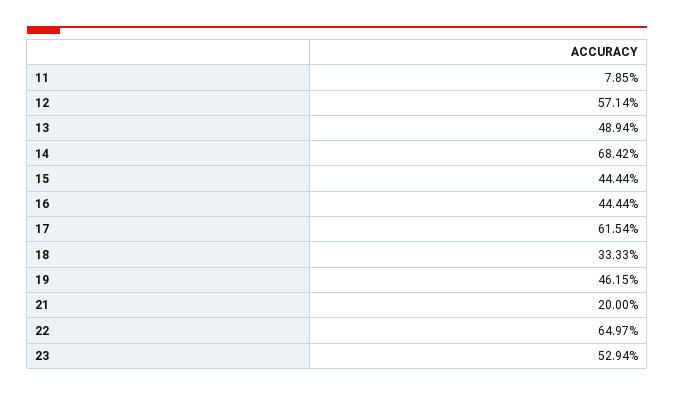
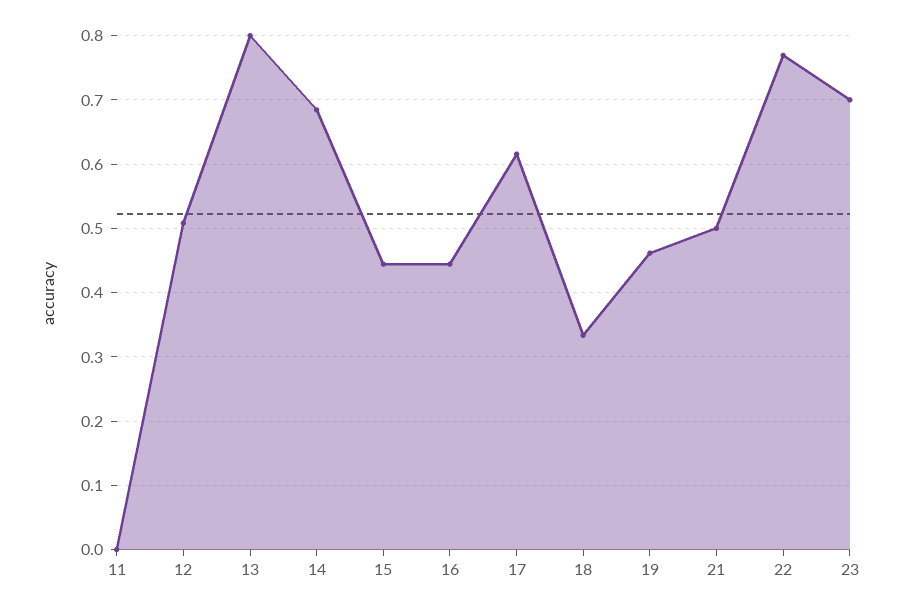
11: 0.0785 -> 0
12: 0.5714 -> 0.51
13: 0.4894 -> 0.8
21: 0.2 -> 0.5
22: 0.6497 -> 0.77
23: 0.5294 -> 0.7

